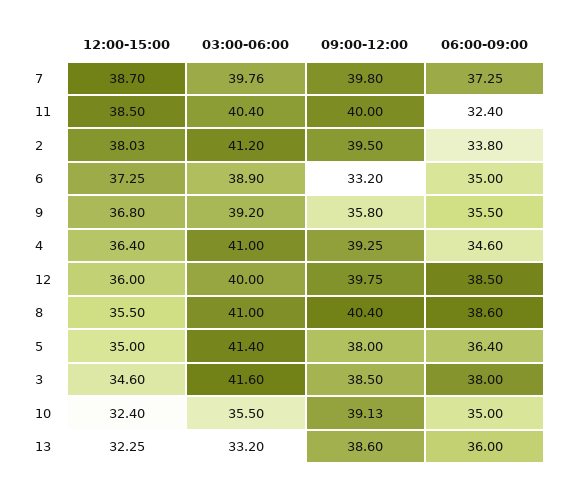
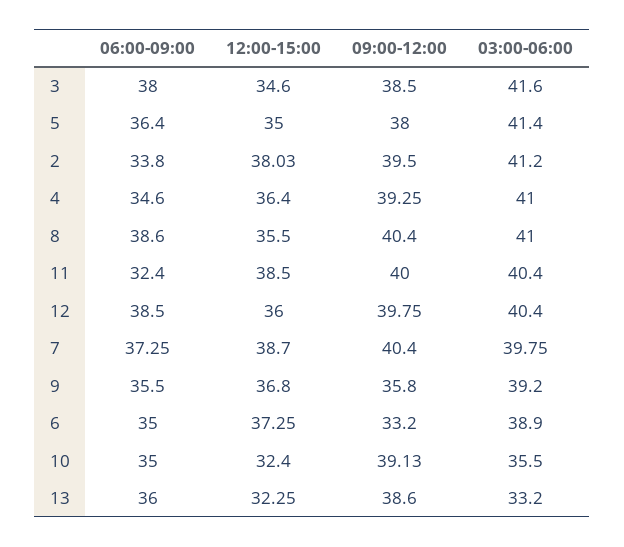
03:00-06:00, 7: 39.76 -> 39.75
09:00-12:00, 7: 39.8 -> 40.4
03:00-06:00, 12: 40 -> 40.4

